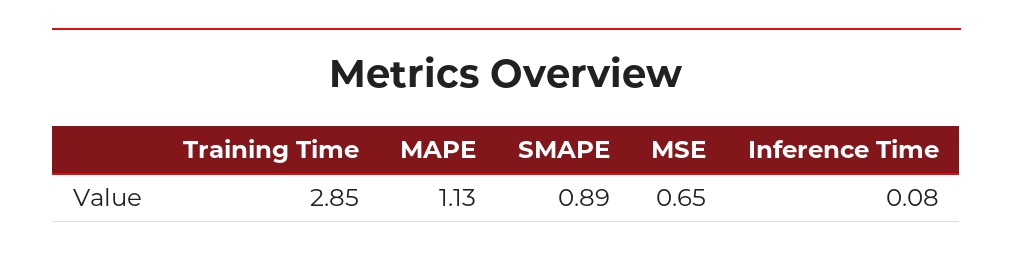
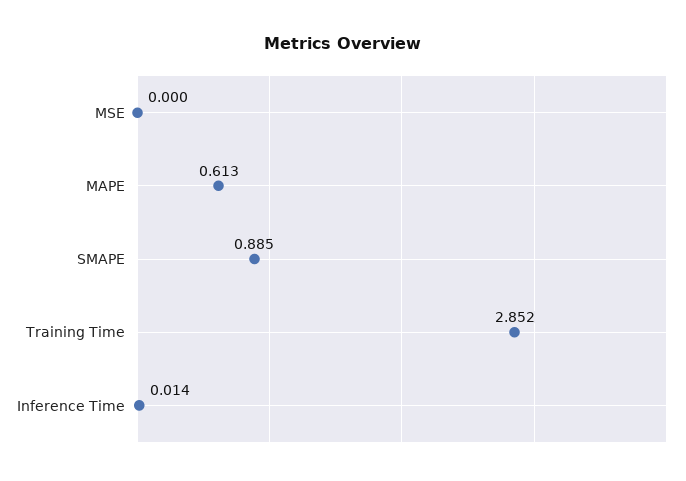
MAPE: 1.13 -> 0.613
MSE: 0.65 -> 0
Inference Time: 0.08 -> 0.014

